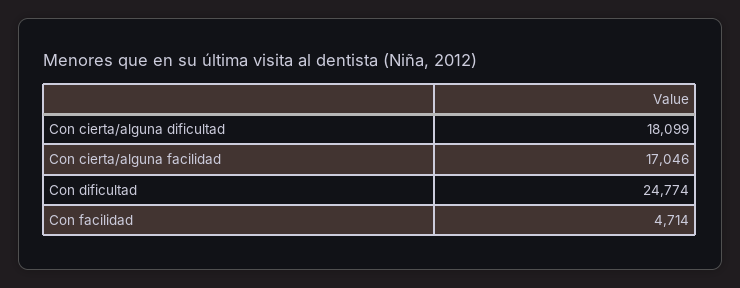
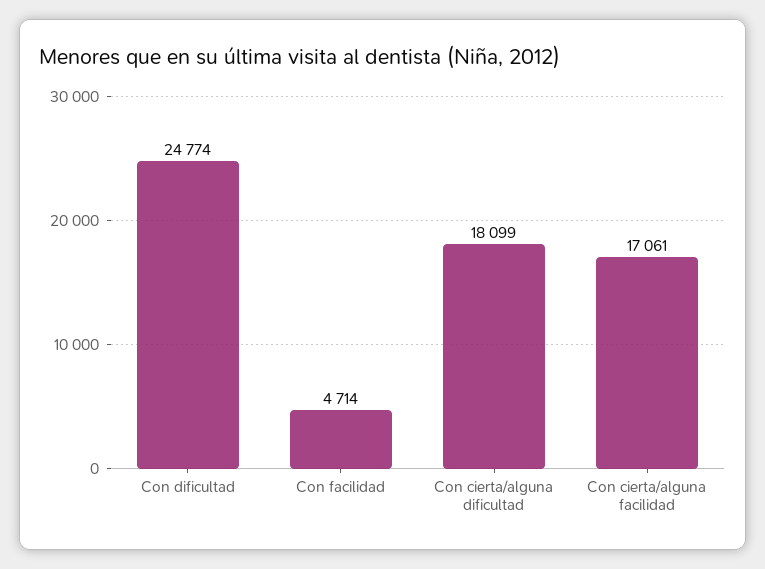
Con cierta/alguna facilidad: 17046 -> 17061

